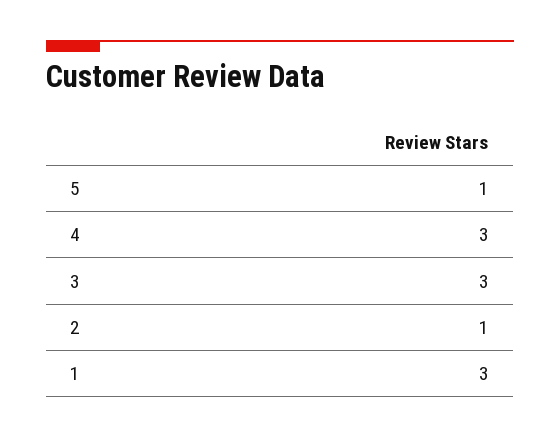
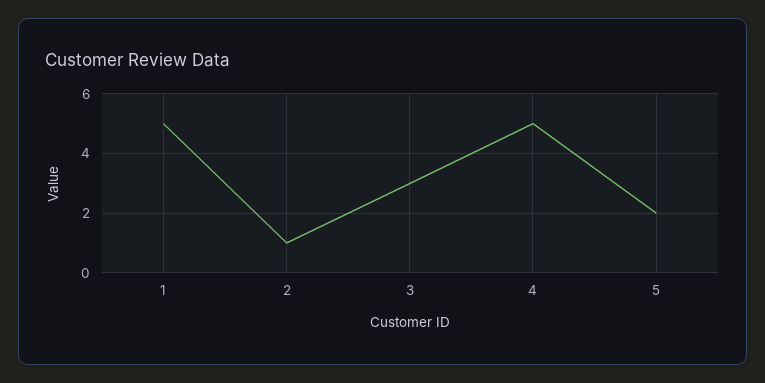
5: 1 -> 2
4: 3 -> 5
1: 3 -> 5

